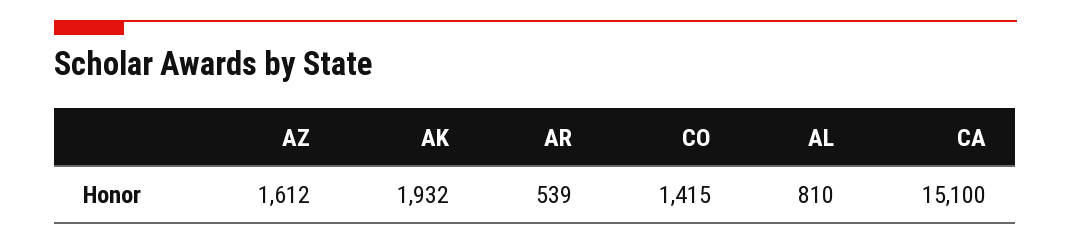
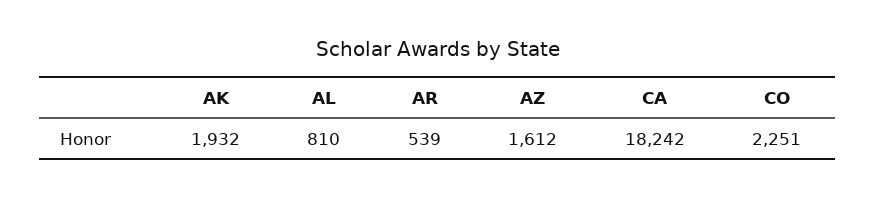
CO: 1415 -> 2251
CA: 15100 -> 18242

